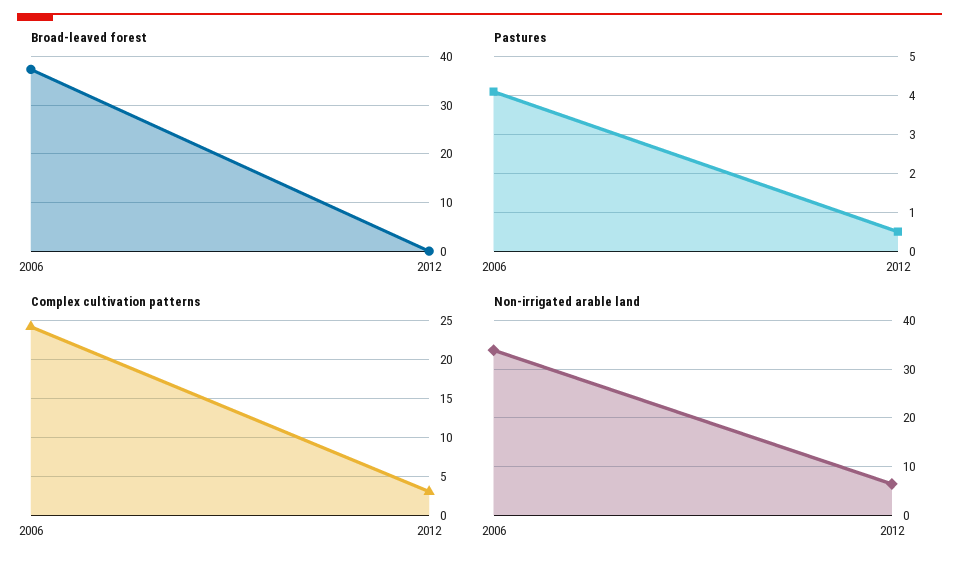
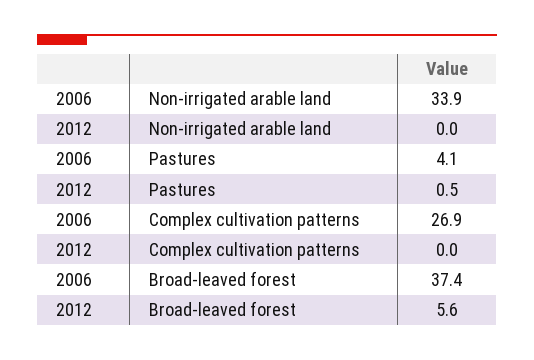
Broad-leaved forest, 2012: 0 -> 5.6
Complex cultivation patterns, 2006: 24 -> 26.9
Complex cultivation patterns, 2012: 3 -> 0
Non-irrigated arable land, 2012: 6 -> 0

